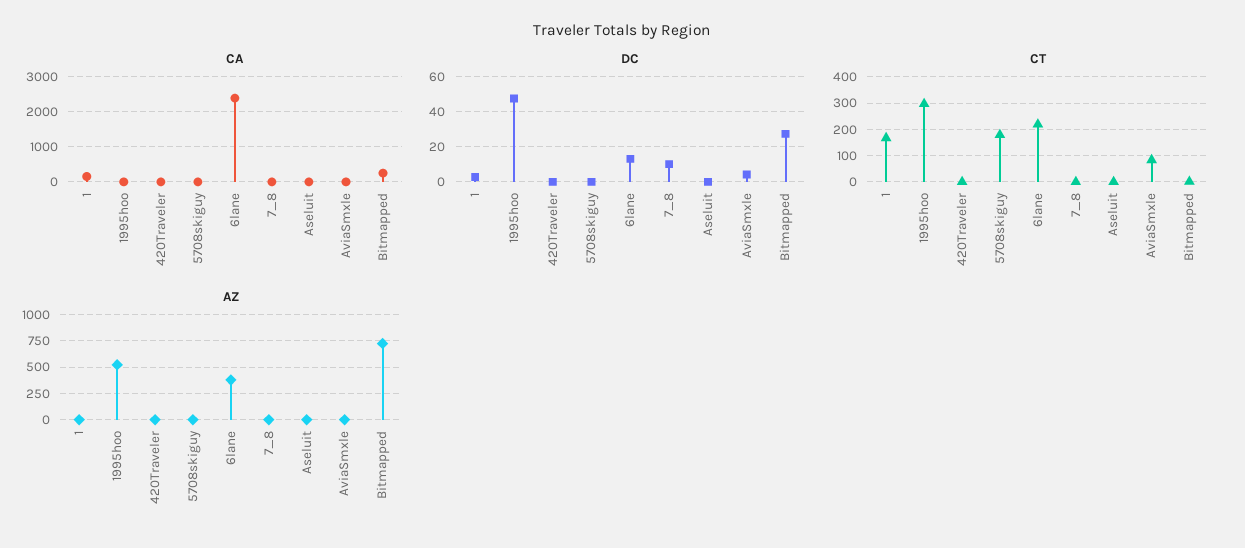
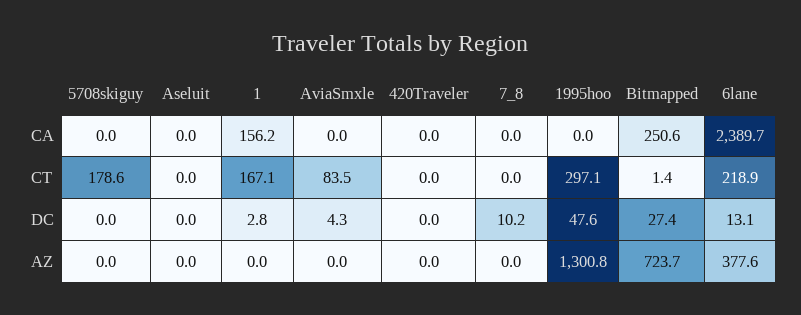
AZ, 1995hoo: 500 -> 1300.8

